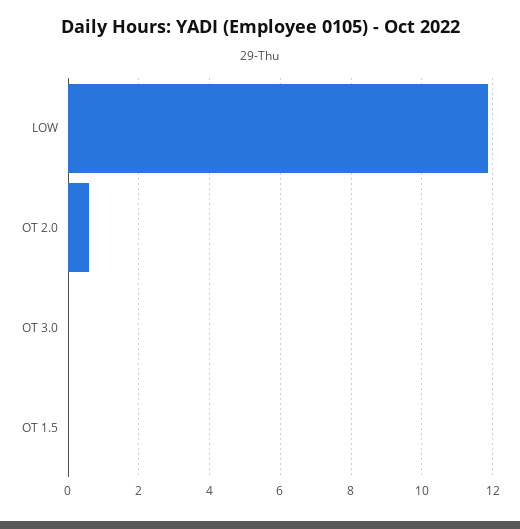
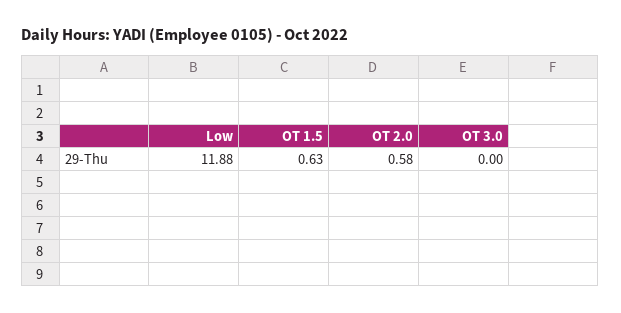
OT 1.5: 0 -> 0.63

